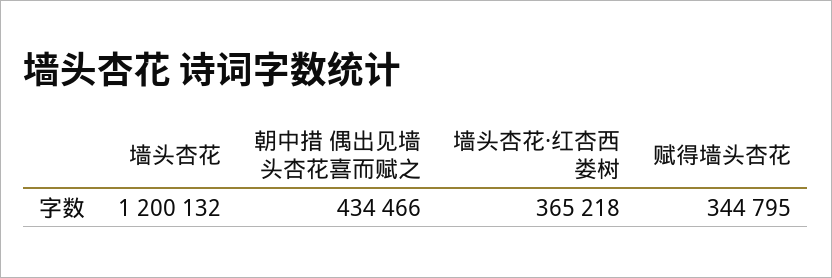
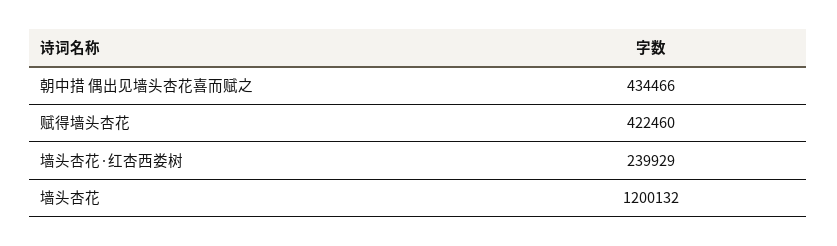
墙头杏花·红杏西娄树: 365218 -> 239929
赋得墙头杏花: 344795 -> 422460

